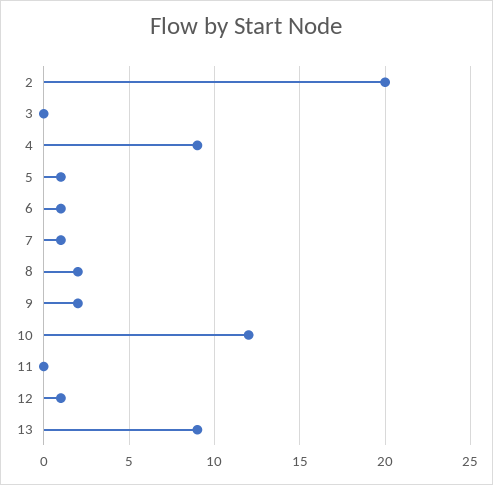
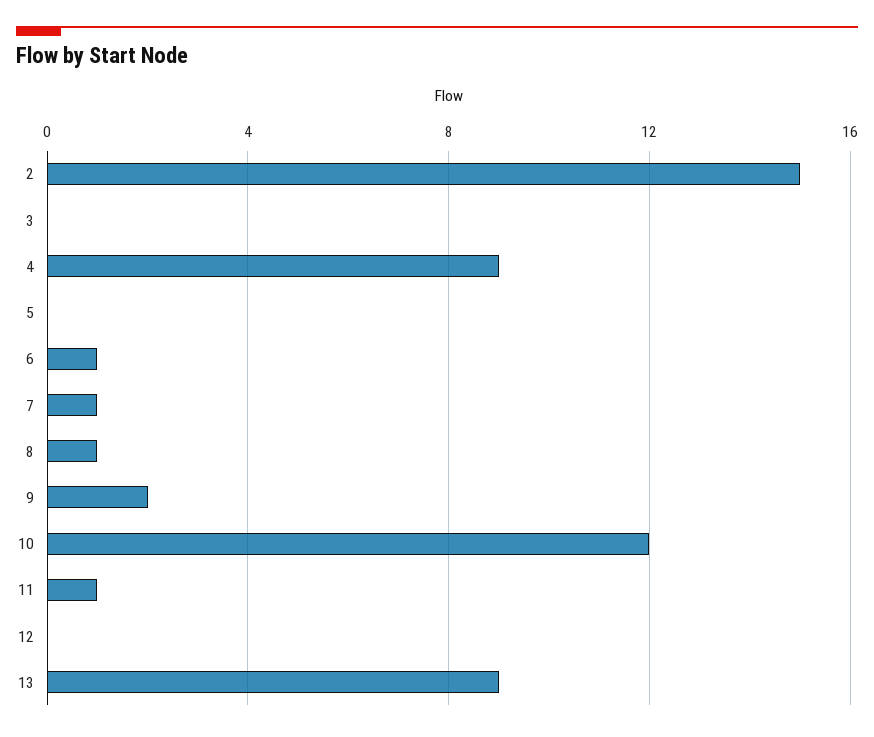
2: 20 -> 15
5: 1 -> 0
8: 2 -> 1
11: 0 -> 1
12: 1 -> 0

